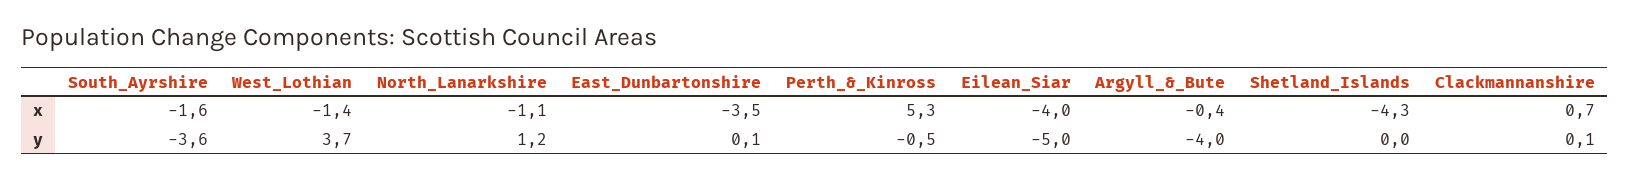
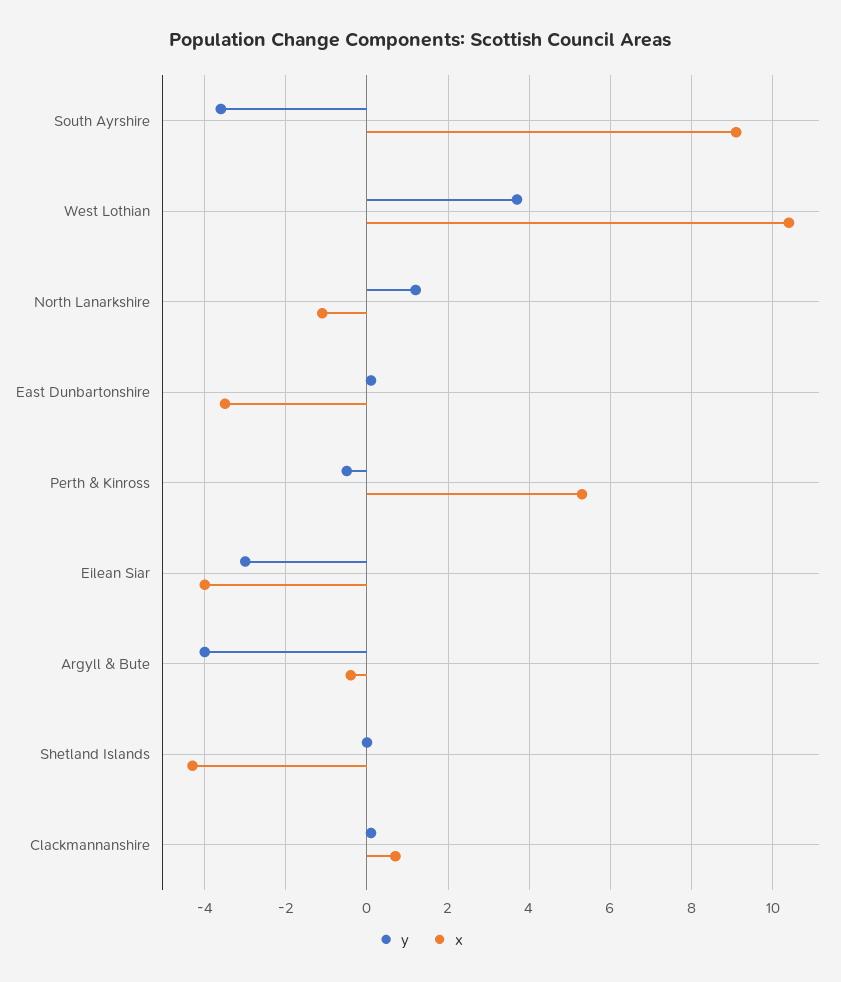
x, South_Ayrshire: -1.6 -> 9
x, West_Lothian: -1.4 -> 10.5
y, Eilean_Siar: -5 -> -3

